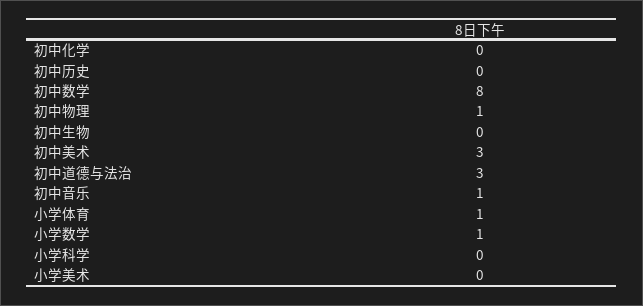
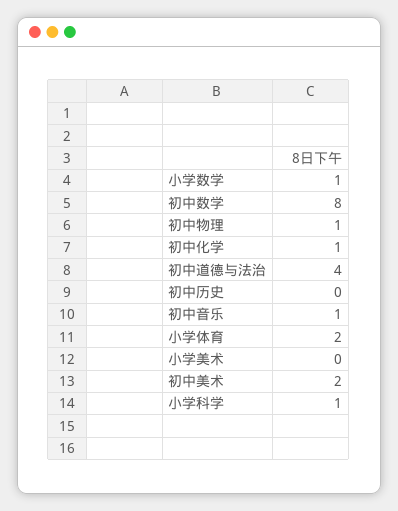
初中化学: 0 -> 1
初中生物: 0 -> none
初中美术: 3 -> 2
初中道德与法治: 3 -> 4
小学体育: 1 -> 2
小学科学: 0 -> 1

